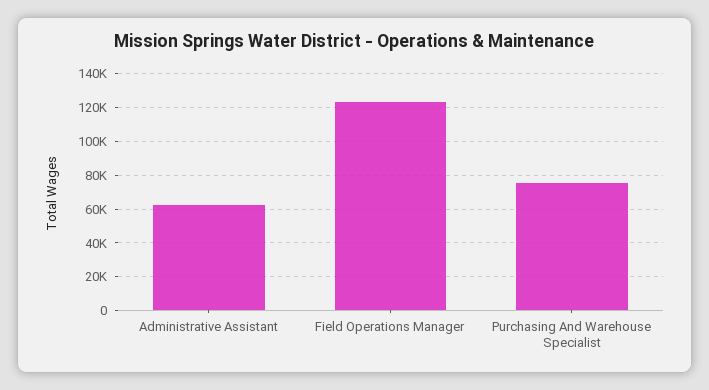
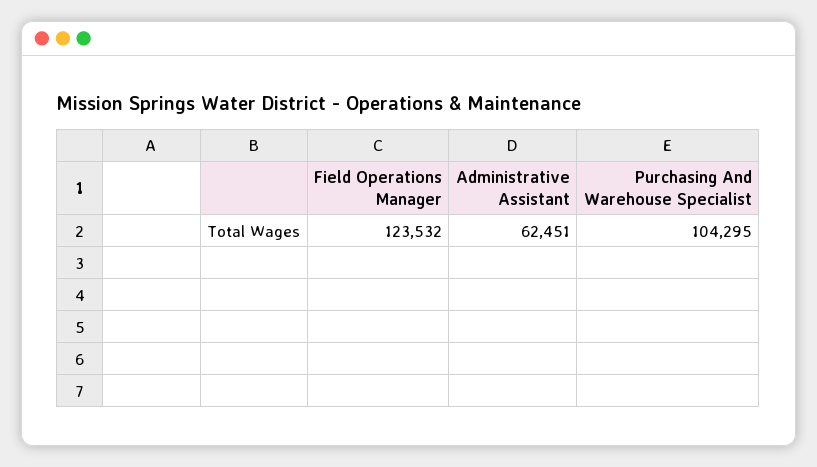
Purchasing And Warehouse Specialist: 75000 -> 104295

